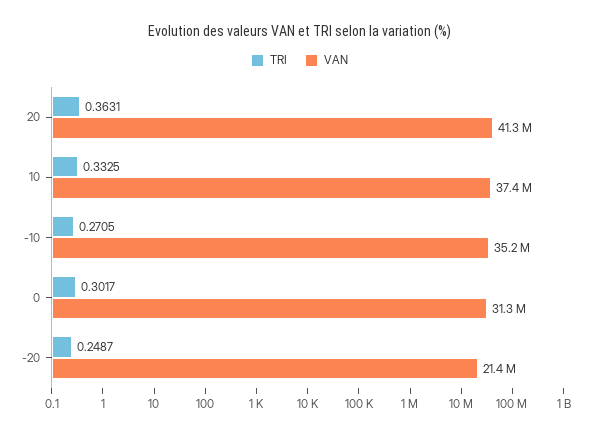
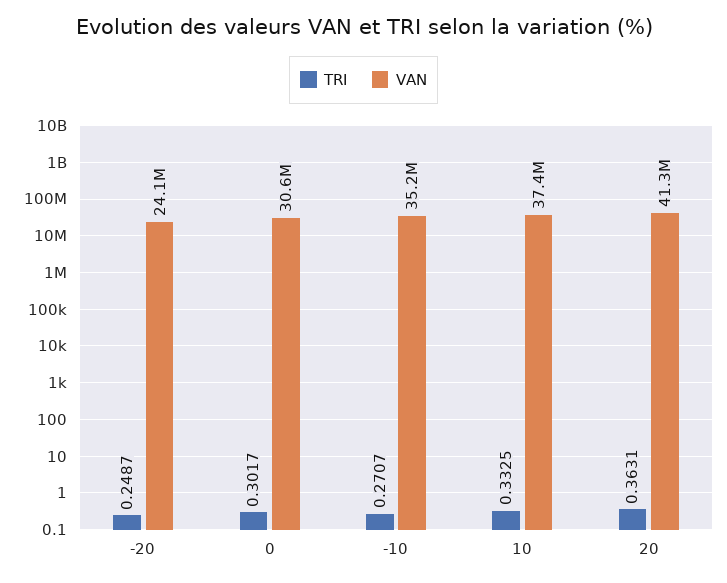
TRI, -10: 0.2705 -> 0.2707
VAN, 0: 31300000 -> 30600000
VAN, -20: 21400000 -> 24100000

